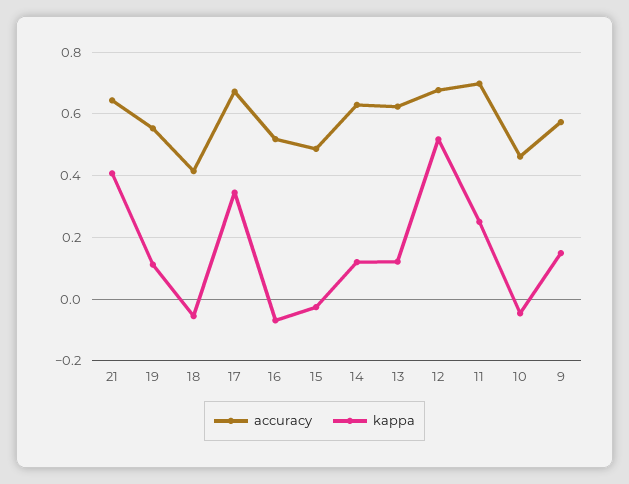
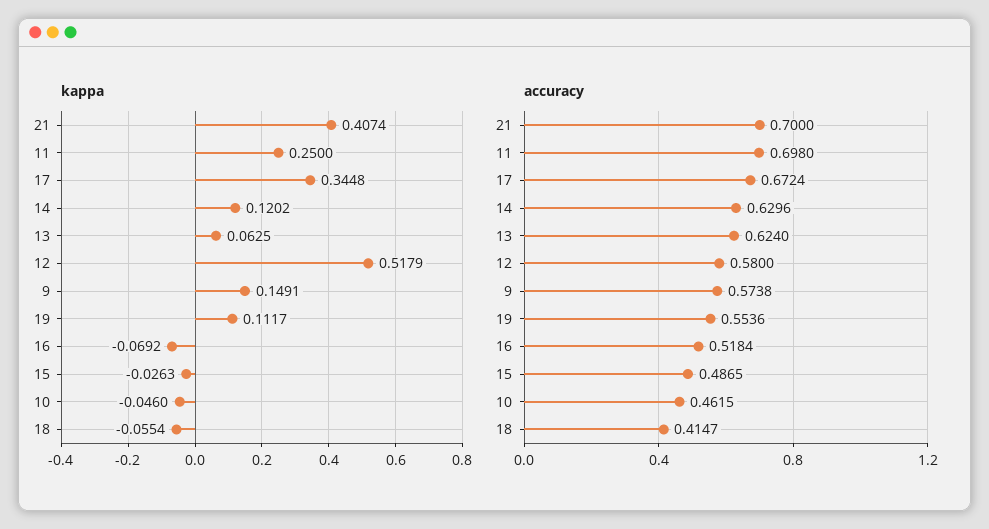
accuracy, 21: 0.64 -> 0.7
kappa, 13: 0.12 -> 0.0625
accuracy, 12: 0.68 -> 0.58

